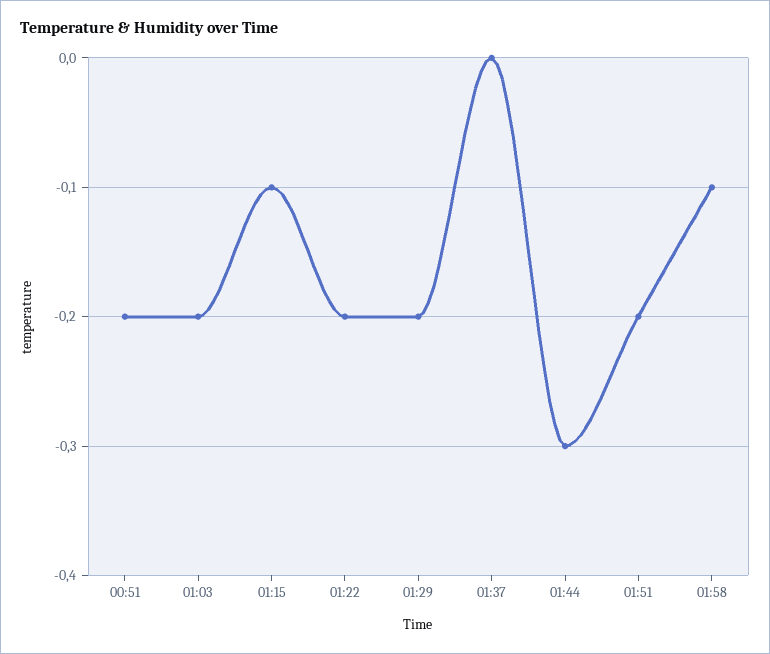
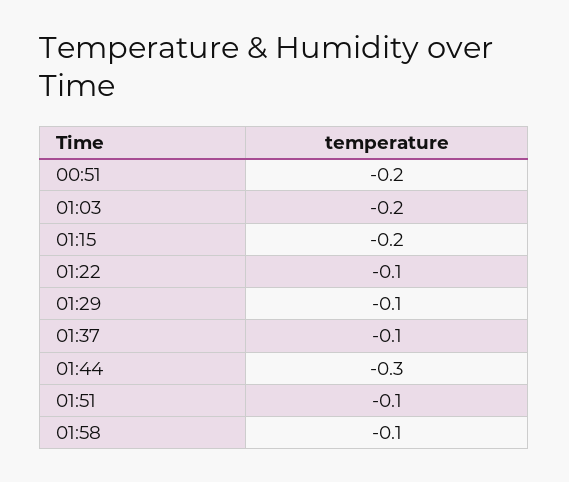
01:15: -0.1 -> -0.2
01:22: -0.2 -> -0.1
01:29: -0.2 -> -0.1
01:37: 0 -> -0.1
01:51: -0.2 -> -0.1

